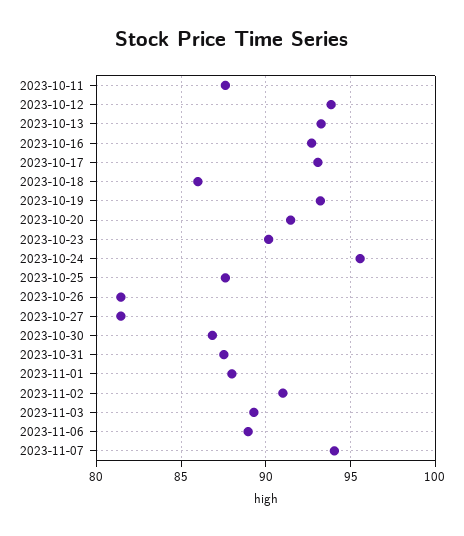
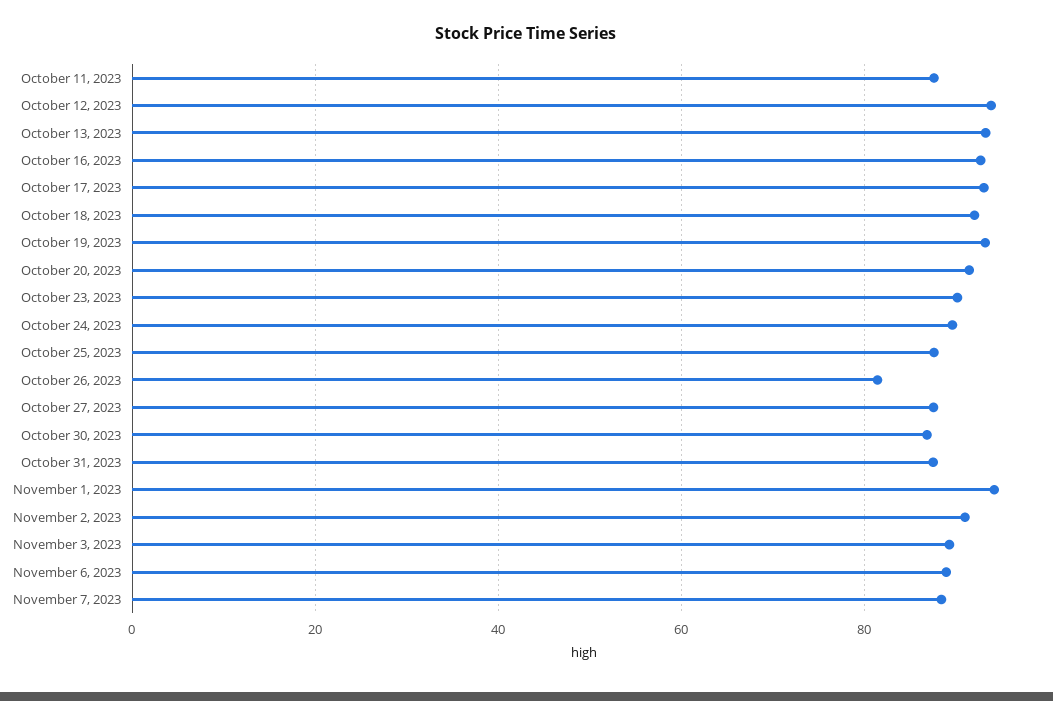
2023-10-18: 86 -> 92
2023-10-24: 95.5 -> 90
2023-10-27: 81.5 -> 88
2023-11-01: 88 -> 94
2023-11-07: 94 -> 88

